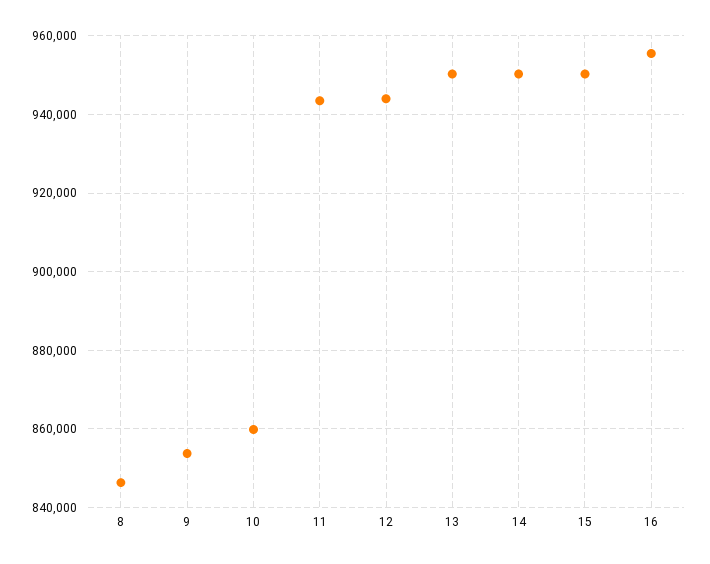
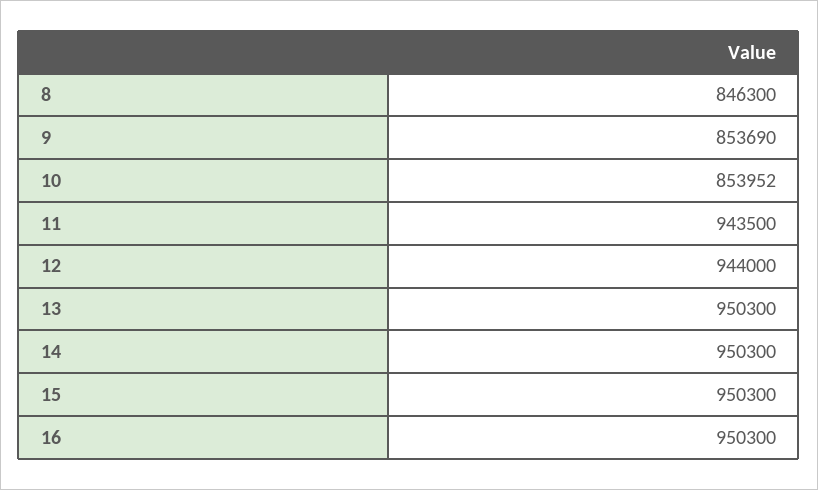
10: 860000 -> 853952
16: 956000 -> 950300

